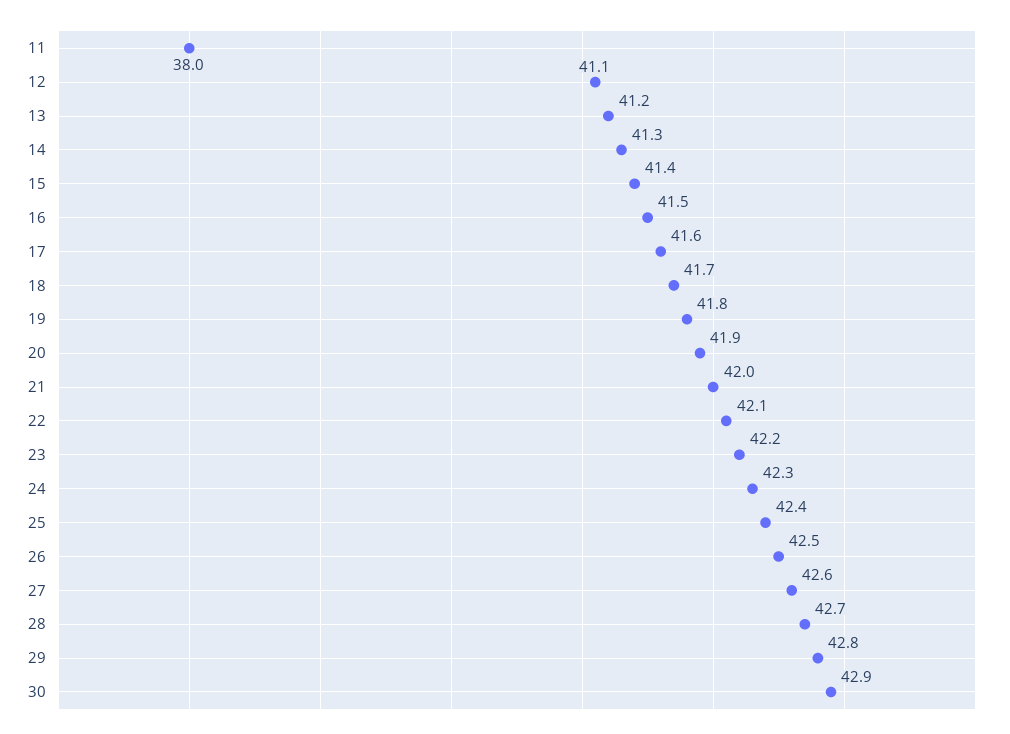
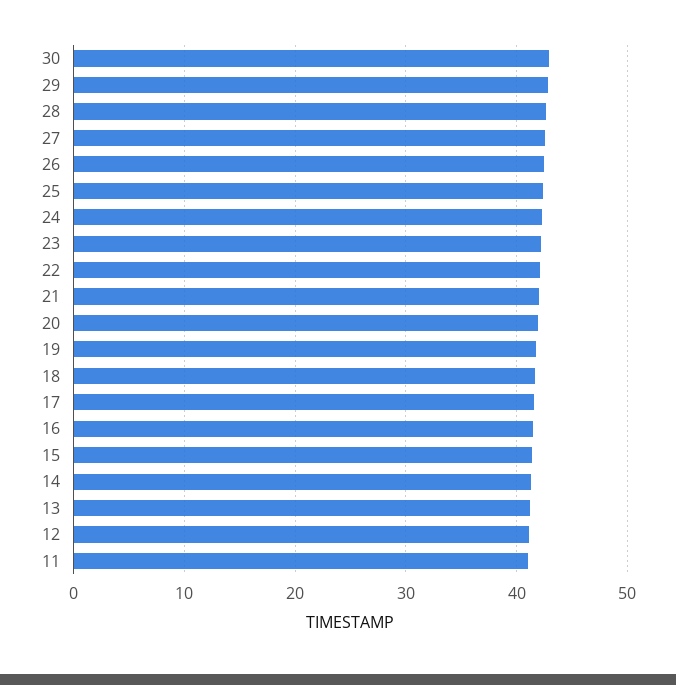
11: 38 -> 41

